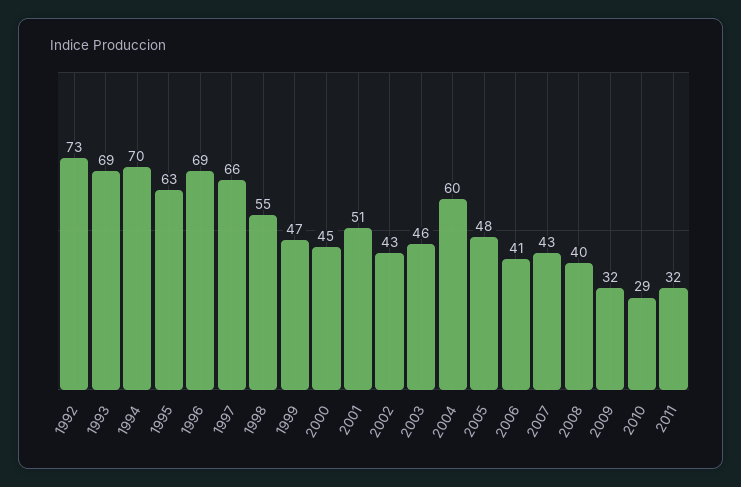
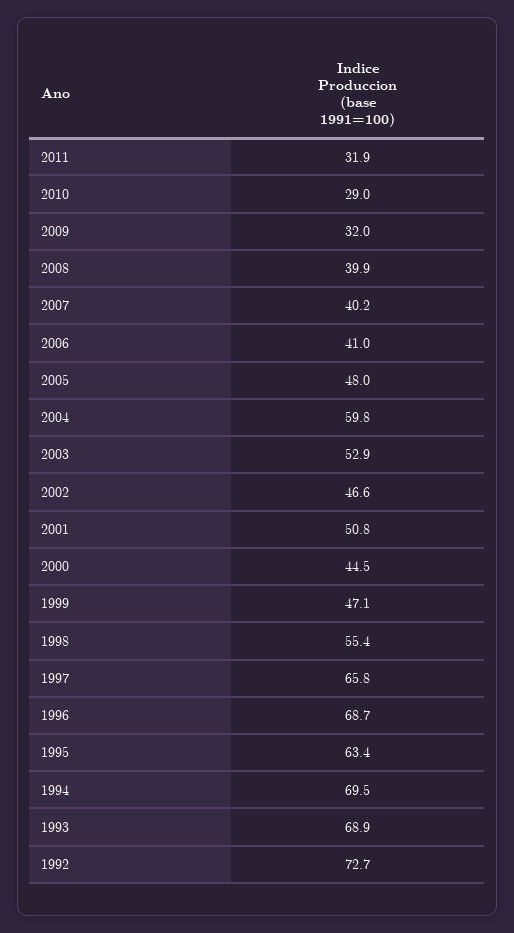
2002: 43 -> 46.6
2003: 46 -> 52.9
2007: 43 -> 40.2

